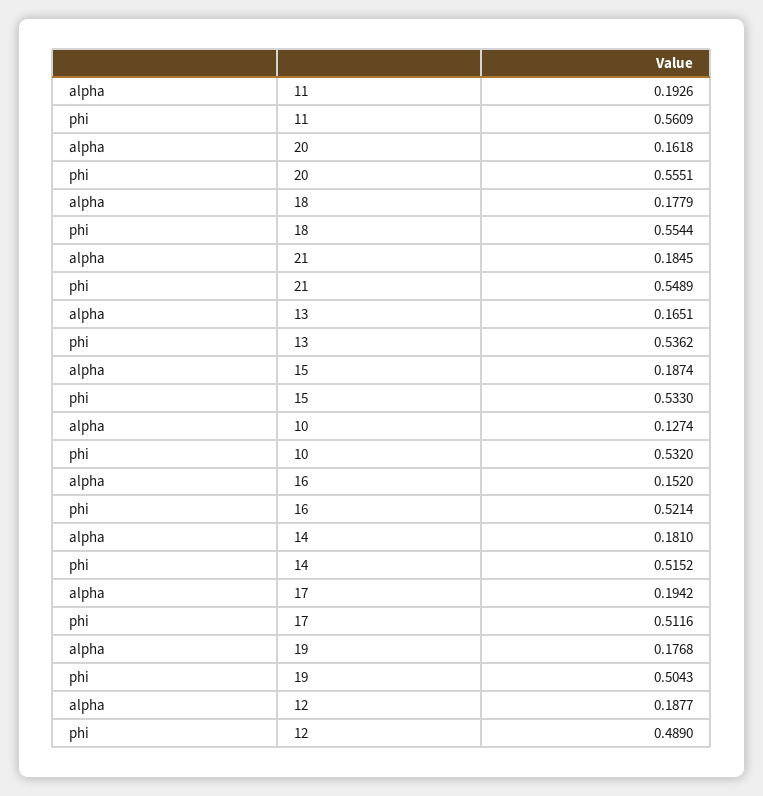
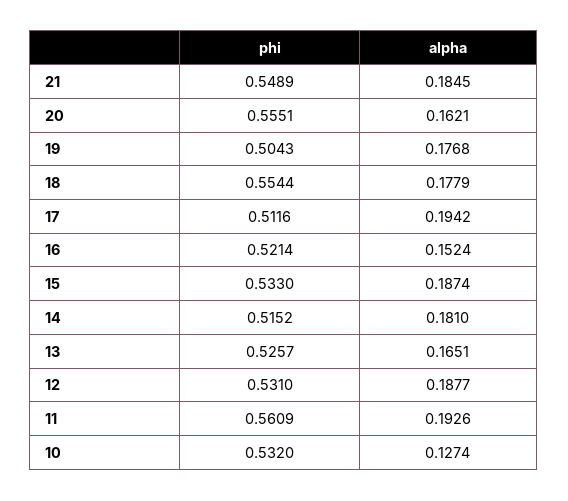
alpha, 20: 0.1618 -> 0.1621
phi, 13: 0.5362 -> 0.5257
alpha, 16: 0.152 -> 0.1524
phi, 12: 0.489 -> 0.531

